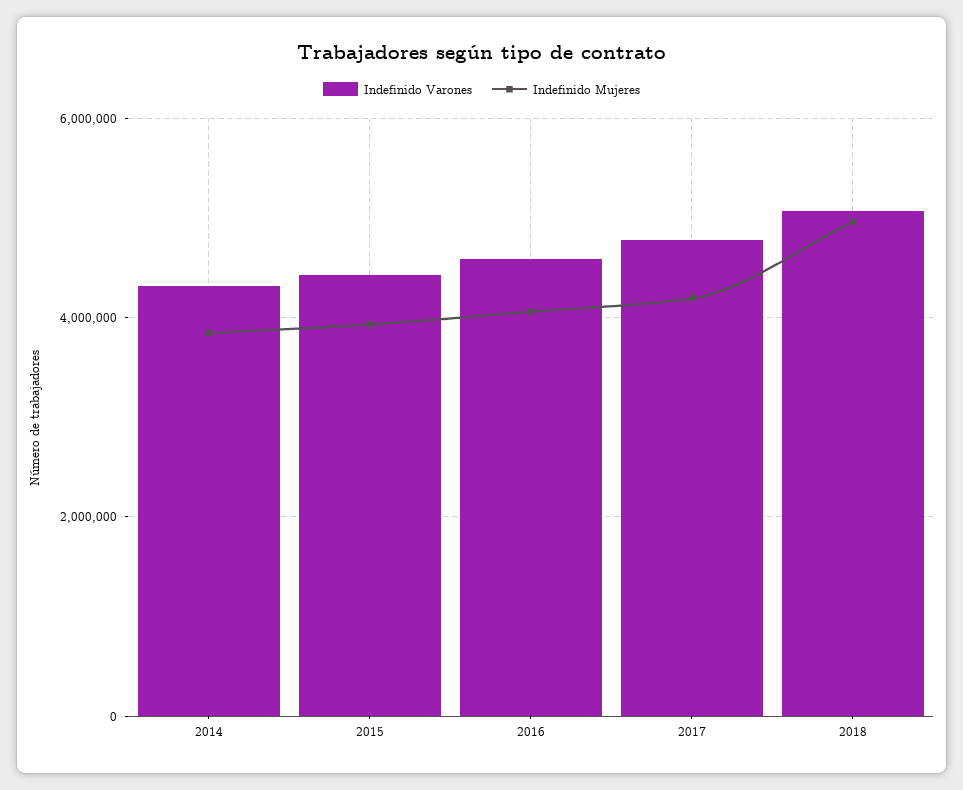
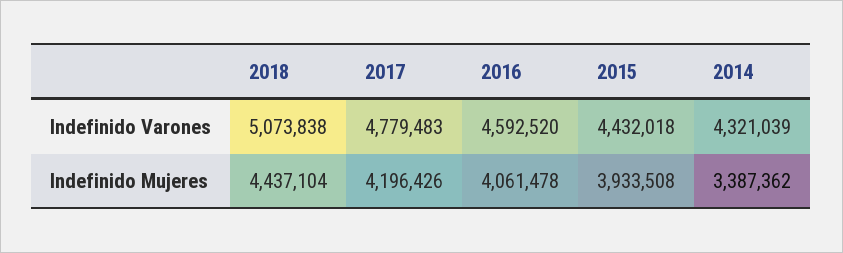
Indefinido Mujeres, 2014: 3800000 -> 3387362
Indefinido Mujeres, 2018: 5000000 -> 4437104

